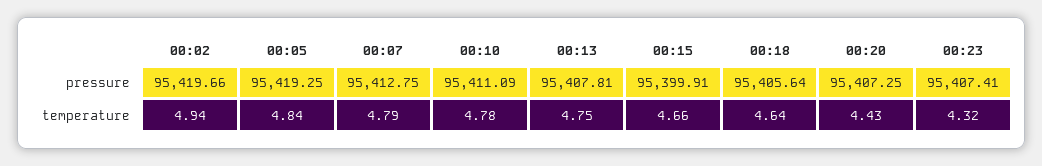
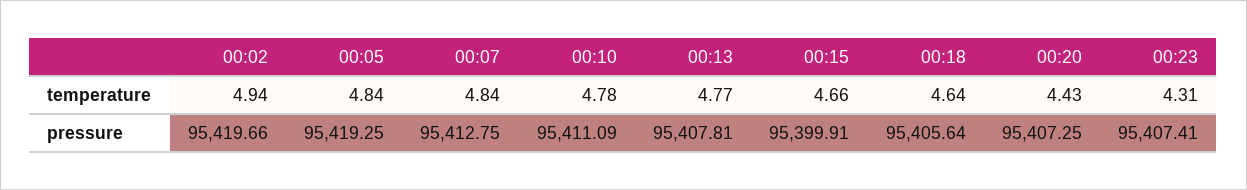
00:07, temperature: 4.79 -> 4.84
00:13, temperature: 4.75 -> 4.77
00:23, temperature: 4.32 -> 4.31

